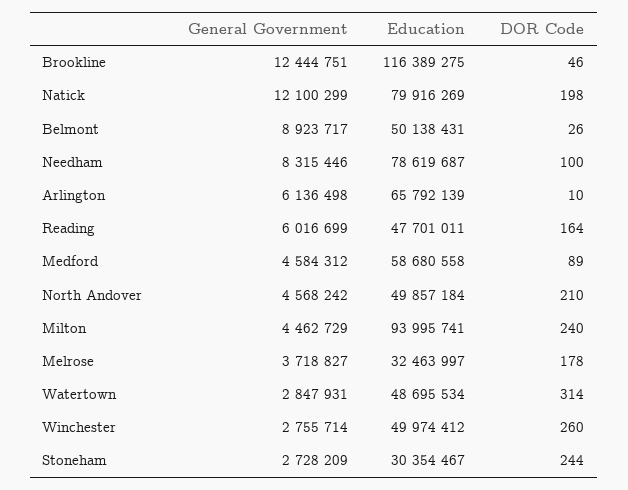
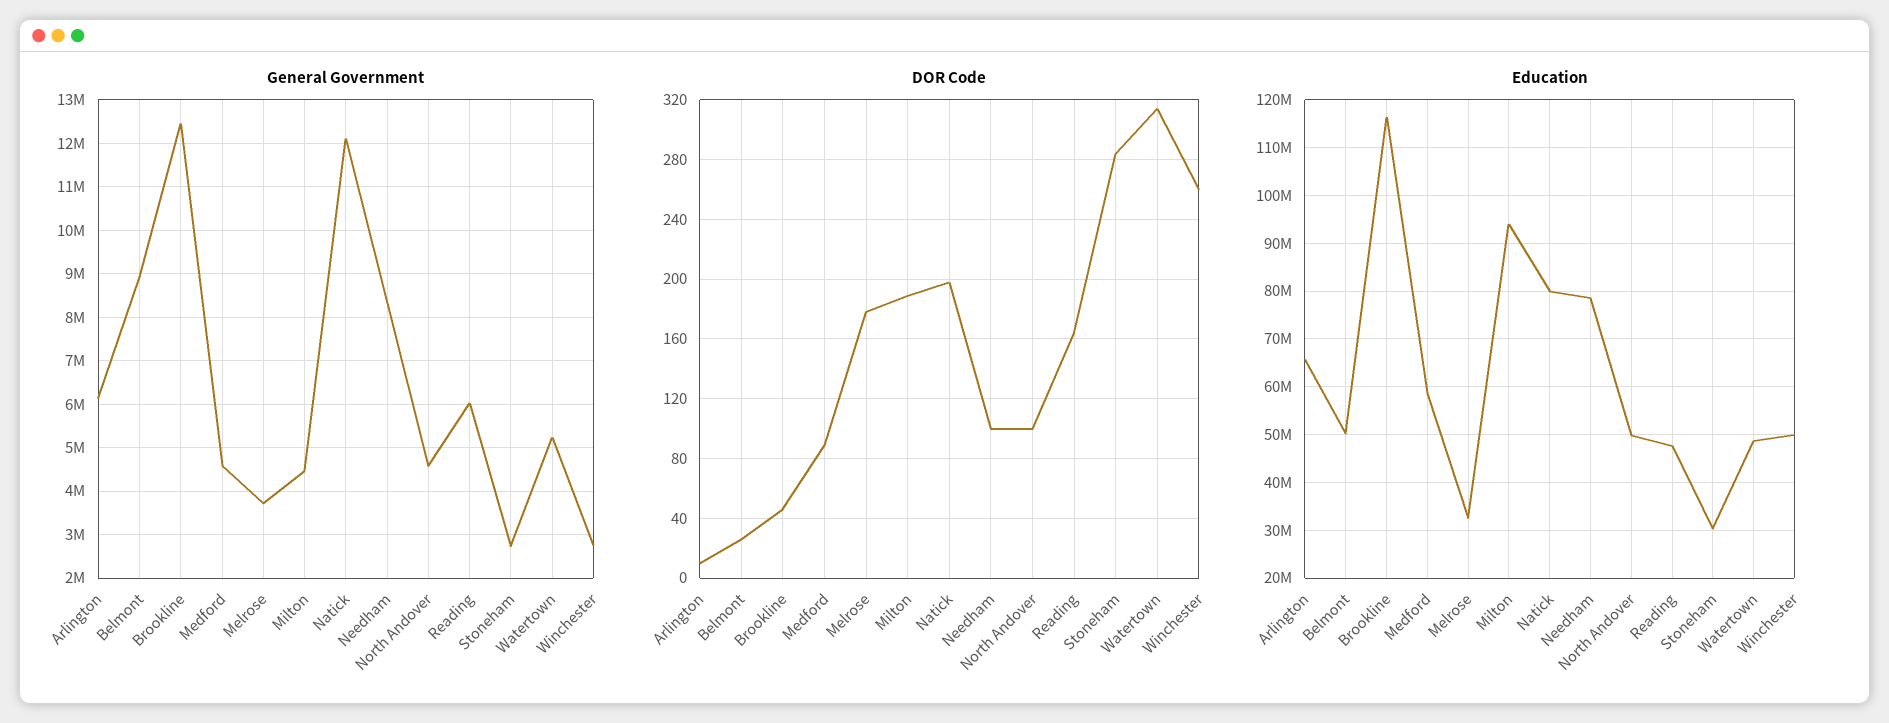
DOR Code, North Andover: 210 -> 100
DOR Code, Milton: 240 -> 190
General Government, Watertown: 2847931 -> 5200000
DOR Code, Stoneham: 244 -> 285

